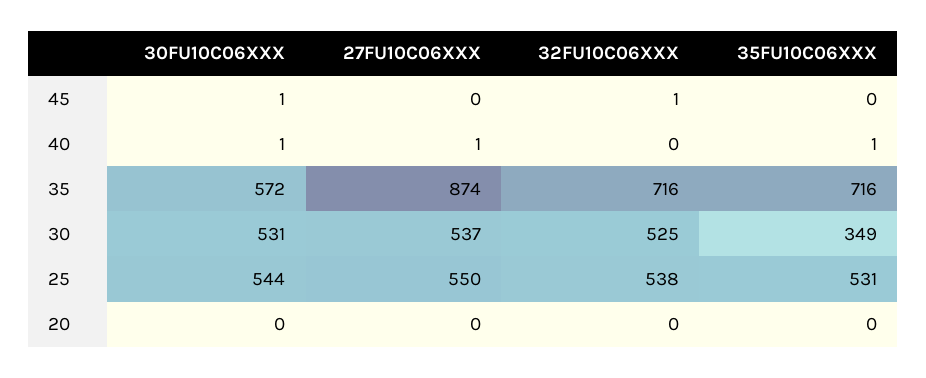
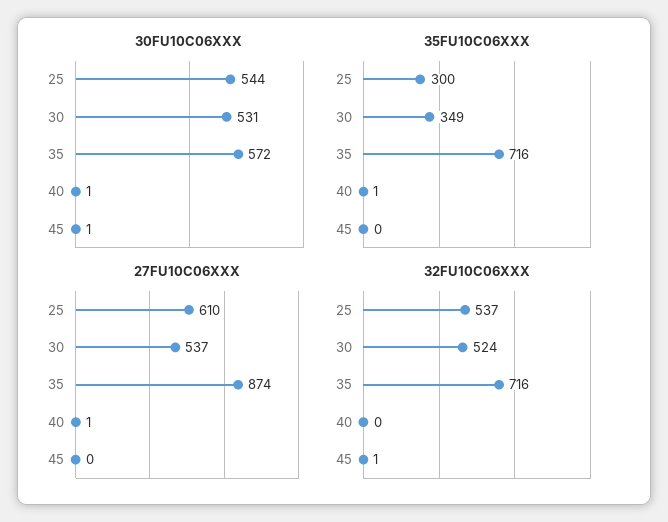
32FU10C06XXX, 30: 525 -> 524
27FU10C06XXX, 25: 550 -> 610
32FU10C06XXX, 25: 538 -> 537
35FU10C06XXX, 25: 531 -> 300
30FU10C06XXX, 20: 0 -> none
27FU10C06XXX, 20: 0 -> none
32FU10C06XXX, 20: 0 -> none
35FU10C06XXX, 20: 0 -> none

